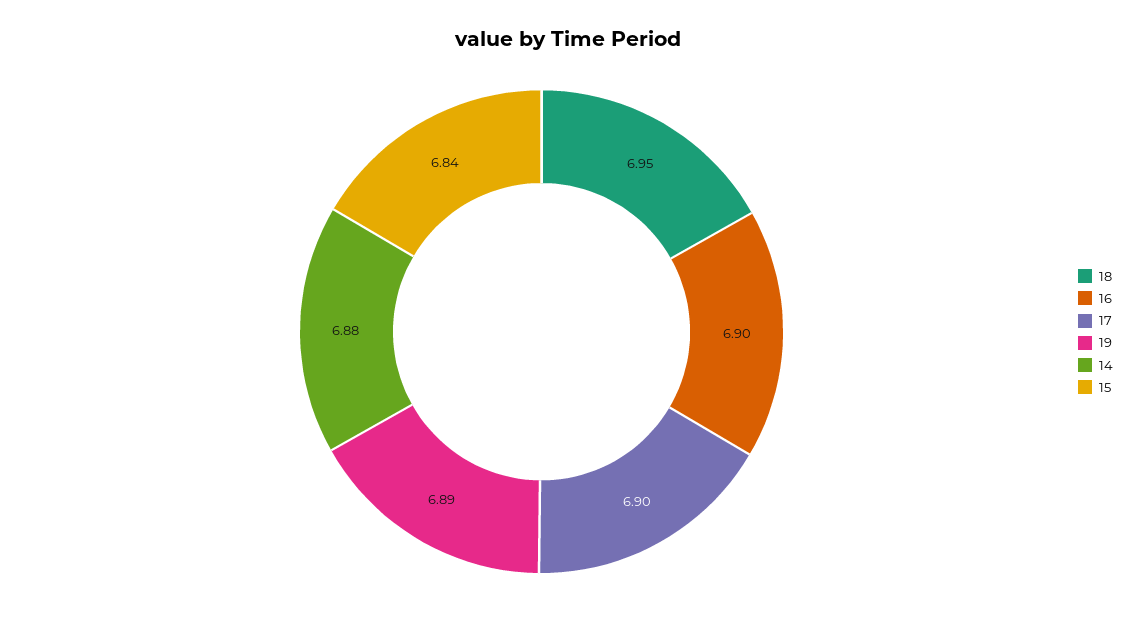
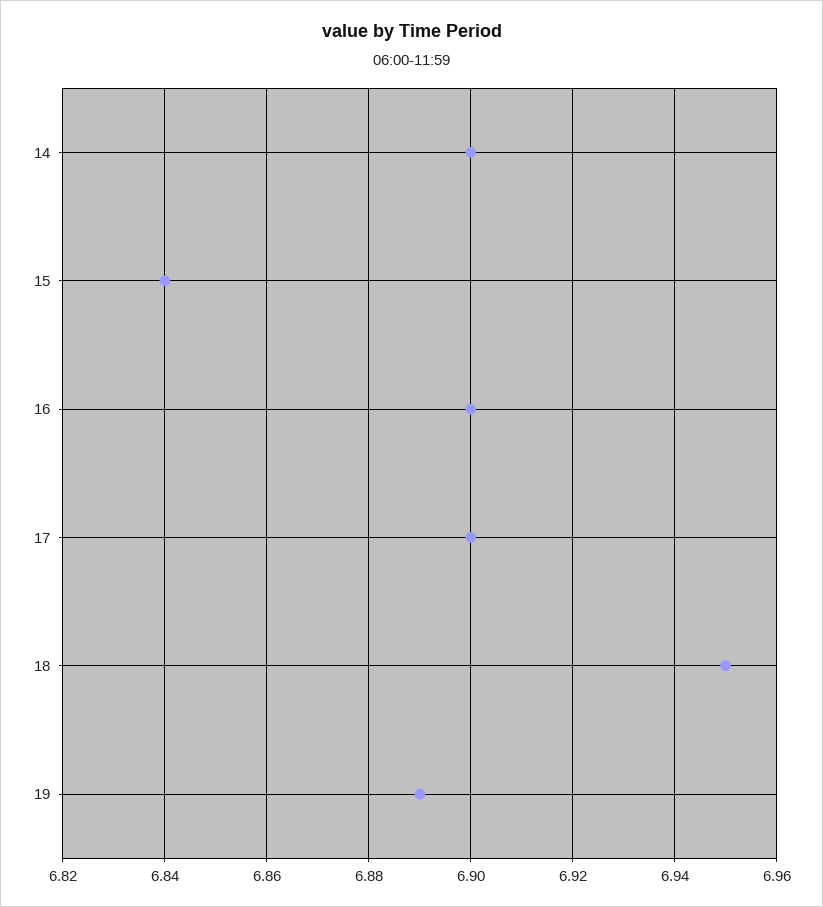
14: 6.88 -> 6.9

